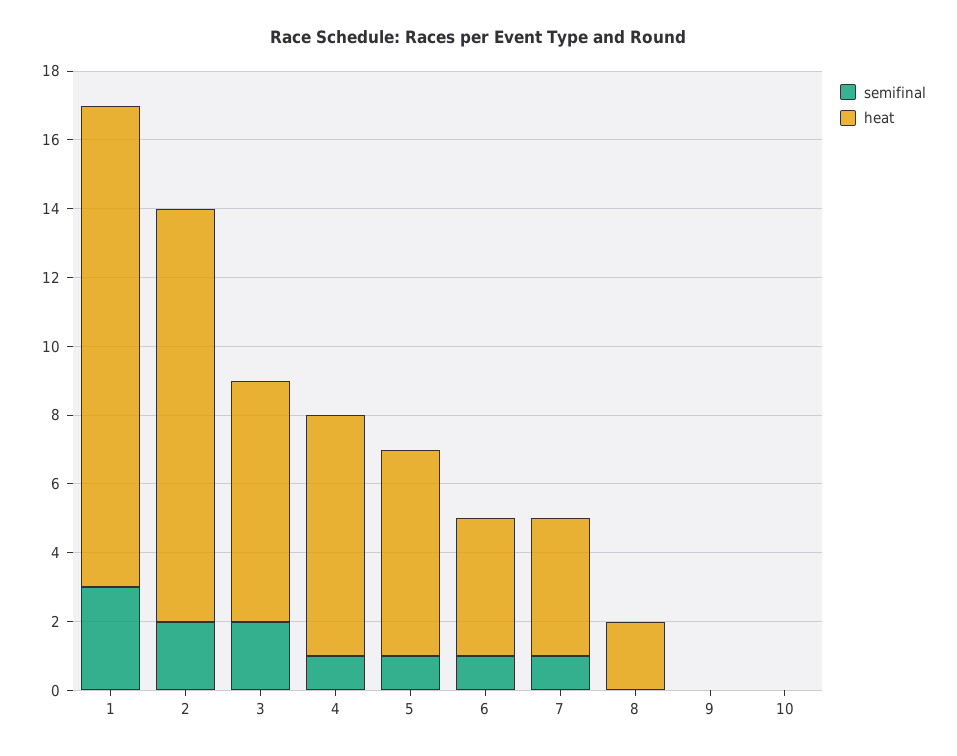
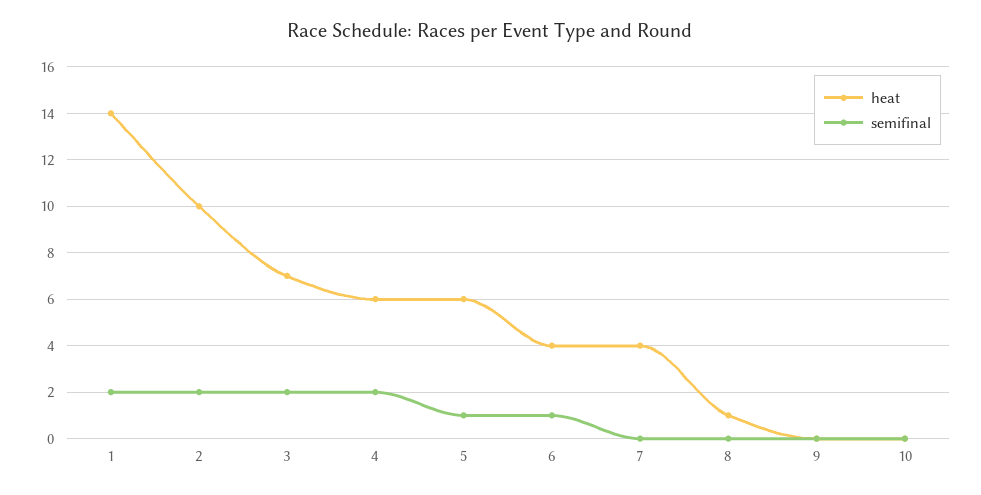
semifinal, 1: 3 -> 2
heat, 2: 12 -> 10
semifinal, 4: 1 -> 2
heat, 4: 7 -> 6
semifinal, 7: 1 -> 0
heat, 8: 2 -> 1

